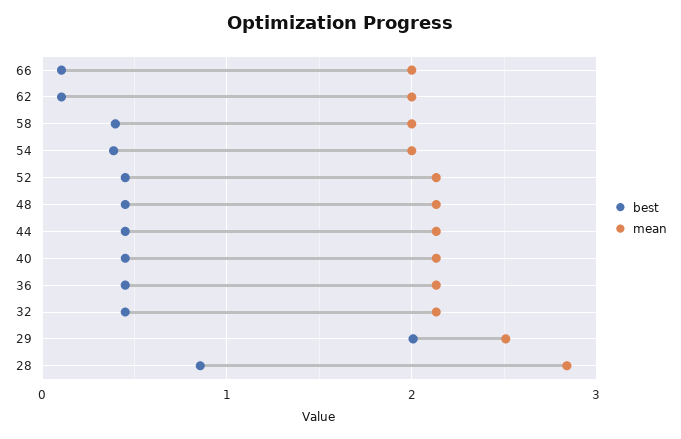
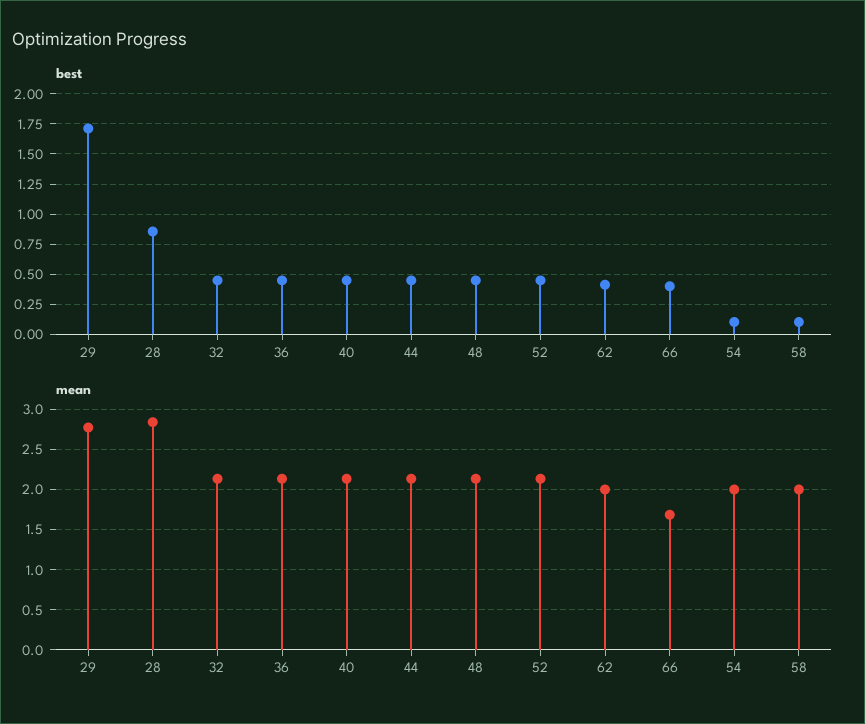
best, 66: 0.1 -> 0.4
mean, 66: 2 -> 1.7
best, 62: 0.1 -> 0.4
best, 58: 0.4 -> 0.1
best, 54: 0.4 -> 0.1
best, 29: 2 -> 1.7
mean, 29: 2.5 -> 2.8

